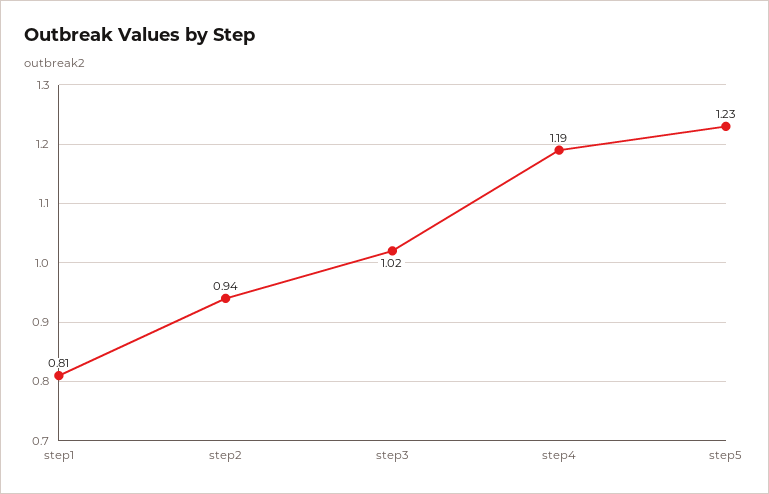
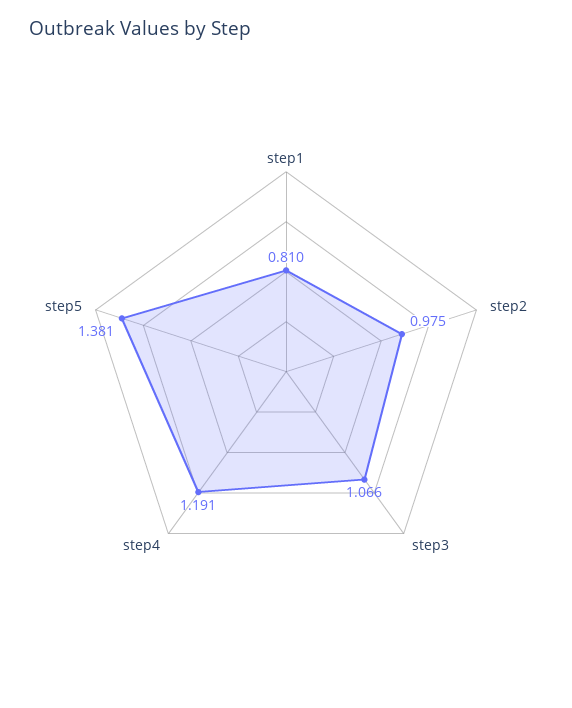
step2: 0.94 -> 0.975
step3: 1.02 -> 1.066
step5: 1.23 -> 1.381

